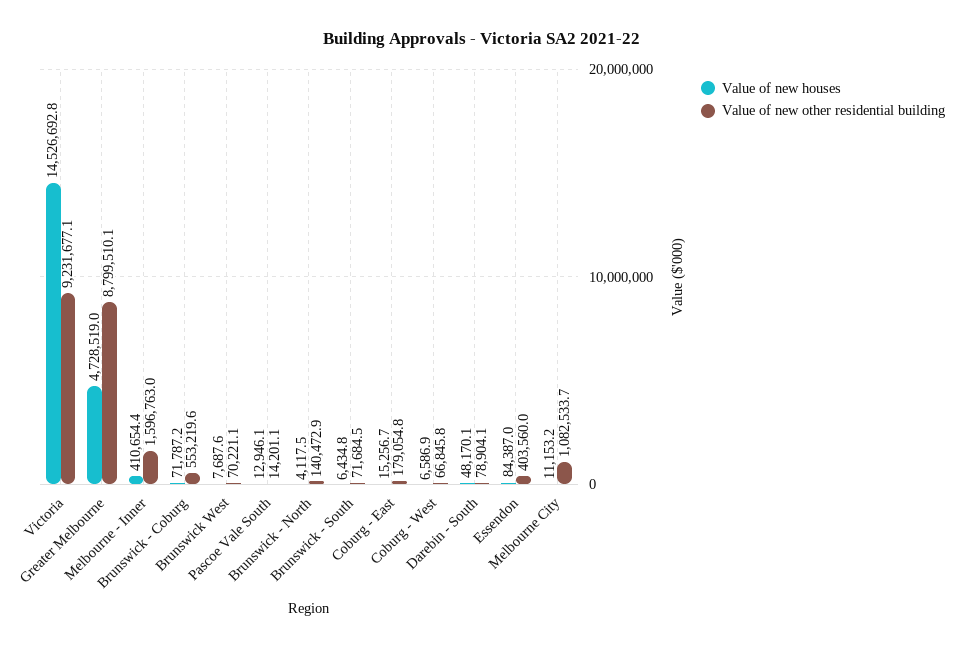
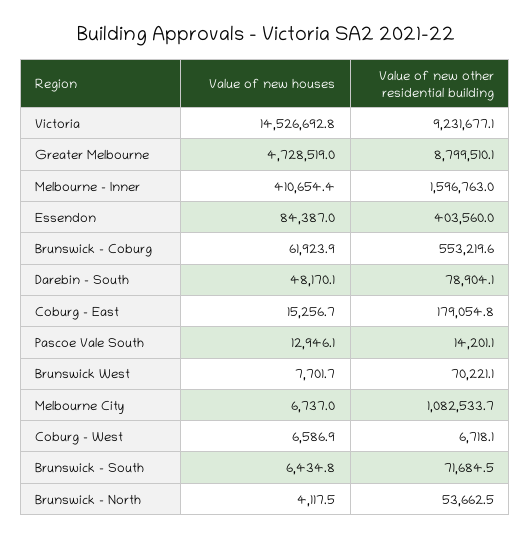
Value of new houses, Brunswick - Coburg: 71787.2 -> 61923.9
Value of new houses, Brunswick West: 7687.6 -> 7701.7
Value of new other residential building, Brunswick - North: 140472.9 -> 53662.5
Value of new other residential building, Coburg - West: 66845.8 -> 6718.1
Value of new houses, Melbourne City: 11153.2 -> 6737

